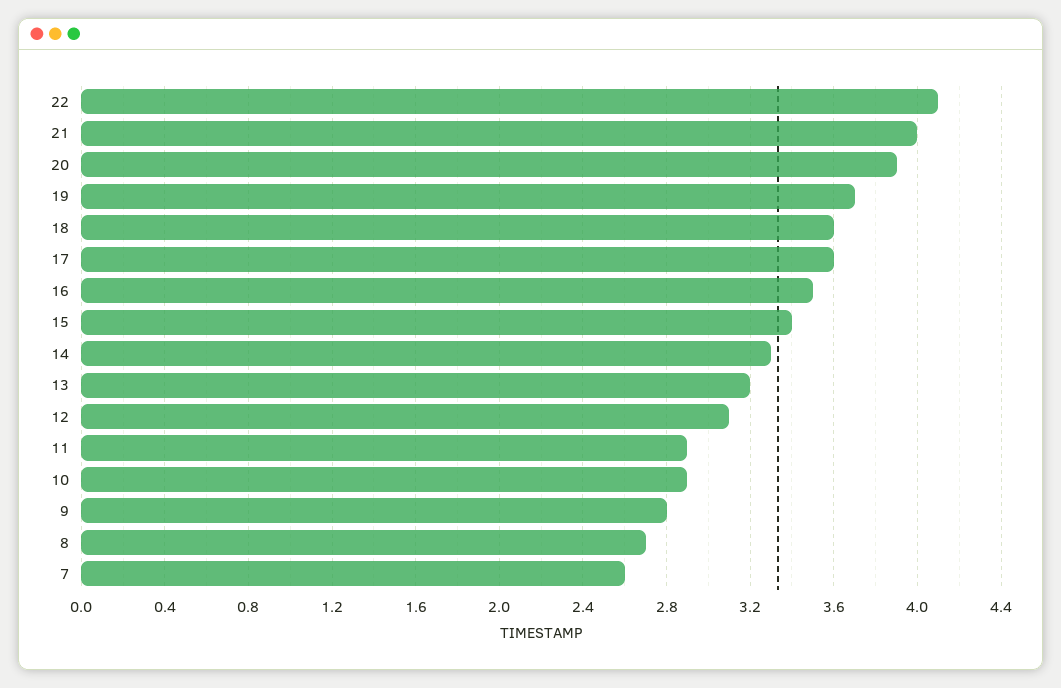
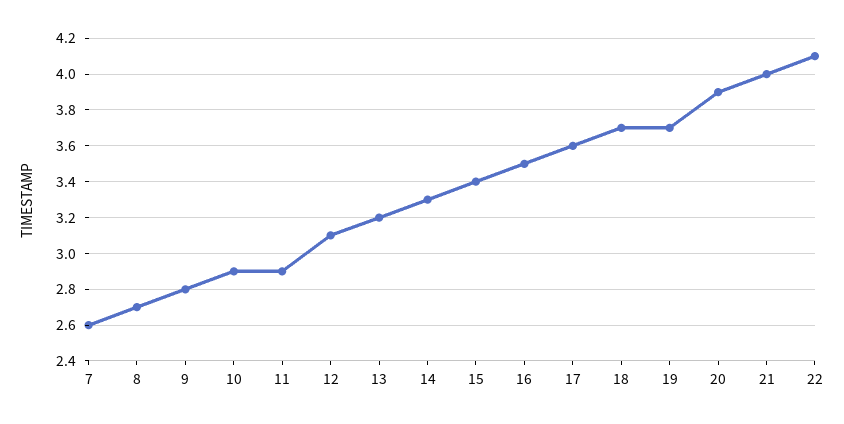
18: 3.6 -> 3.7

